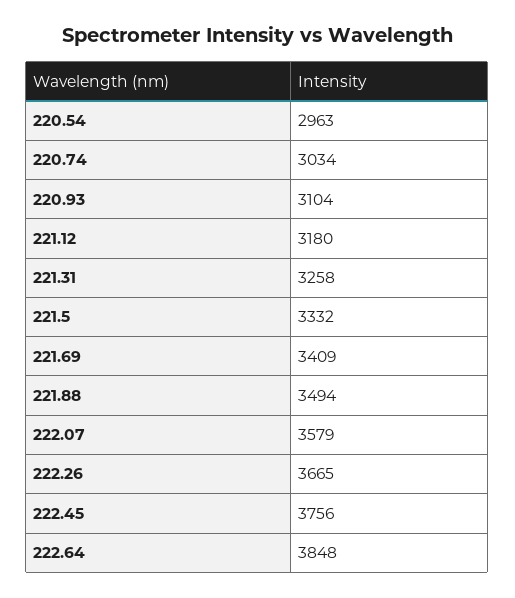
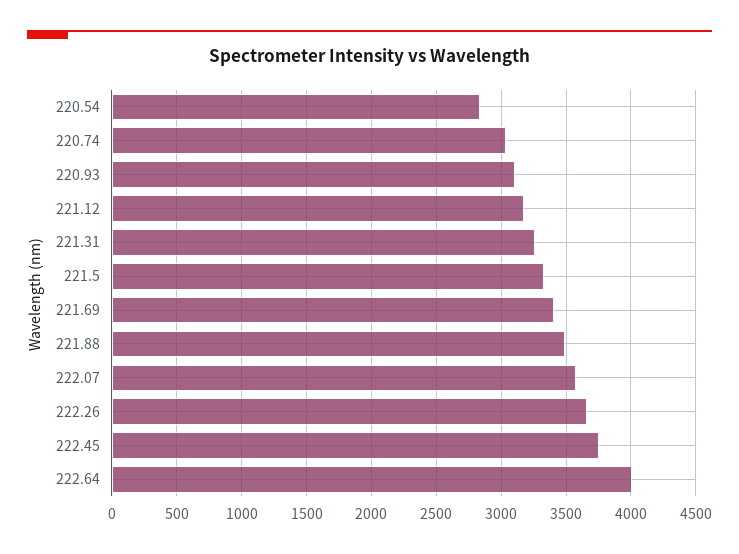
220.54: 2963 -> 2850
222.64: 3848 -> 4000

